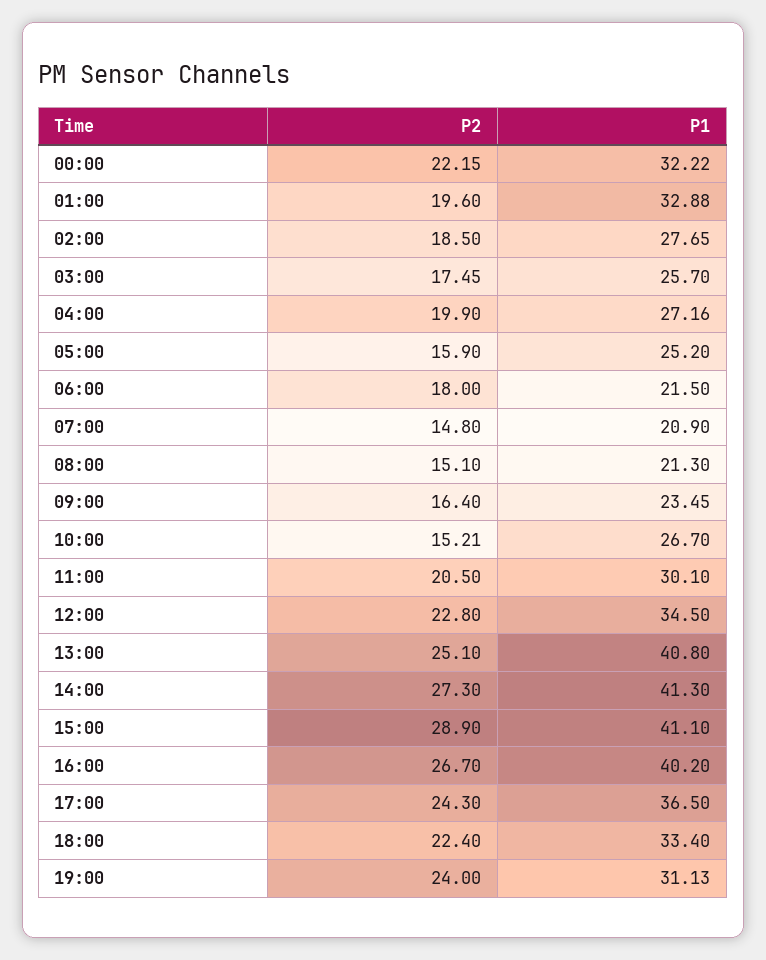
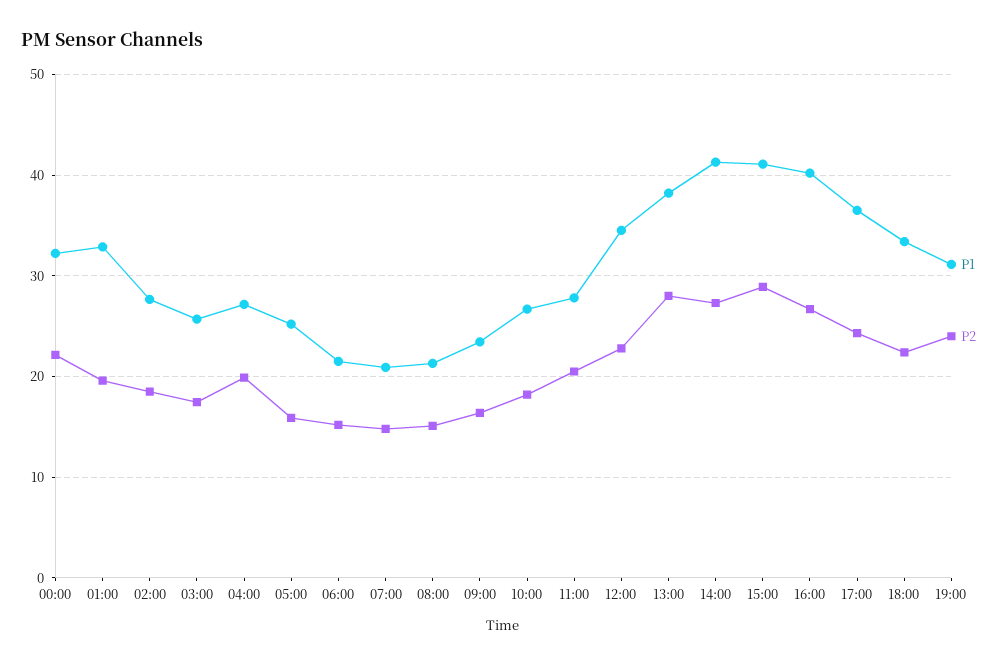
P2, 06:00: 18 -> 15
P2, 10:00: 15.21 -> 18
P1, 11:00: 30.1 -> 28
P2, 13:00: 25.1 -> 28
P1, 13:00: 40.8 -> 38

